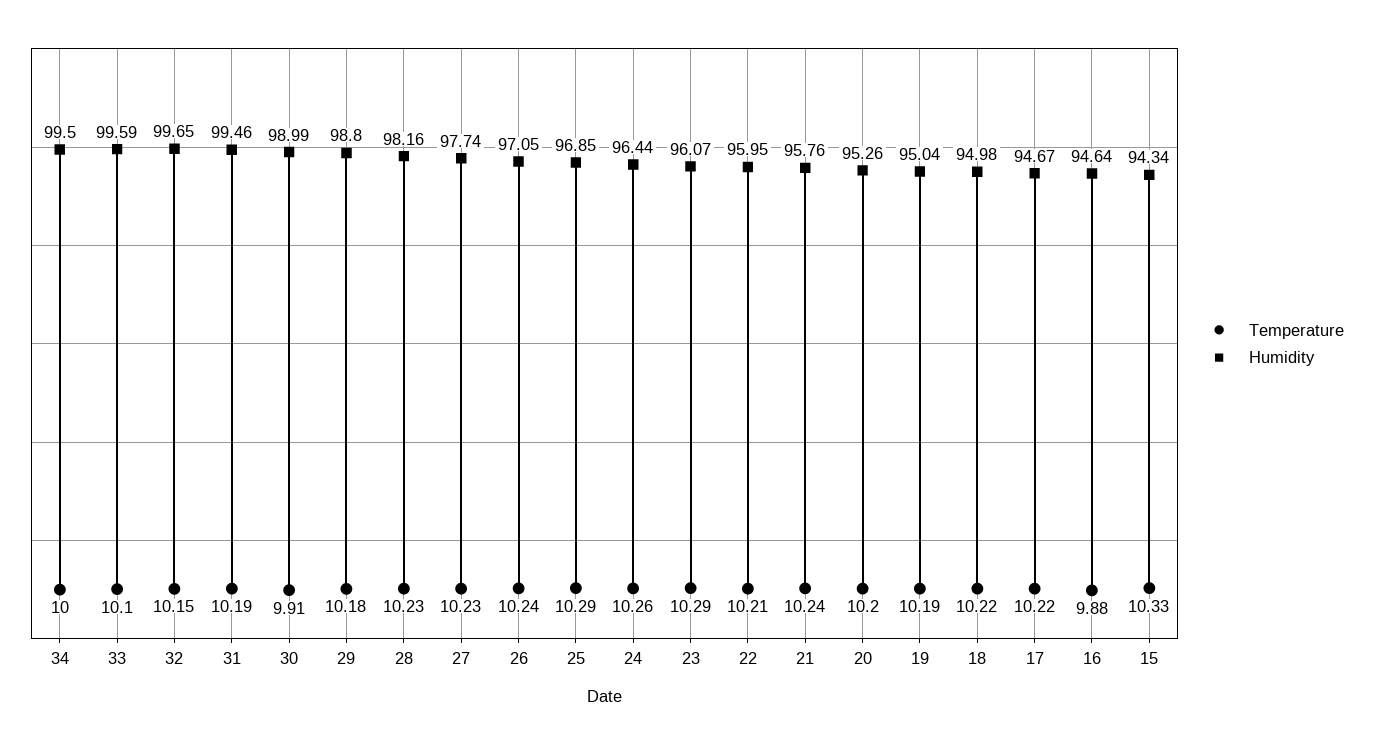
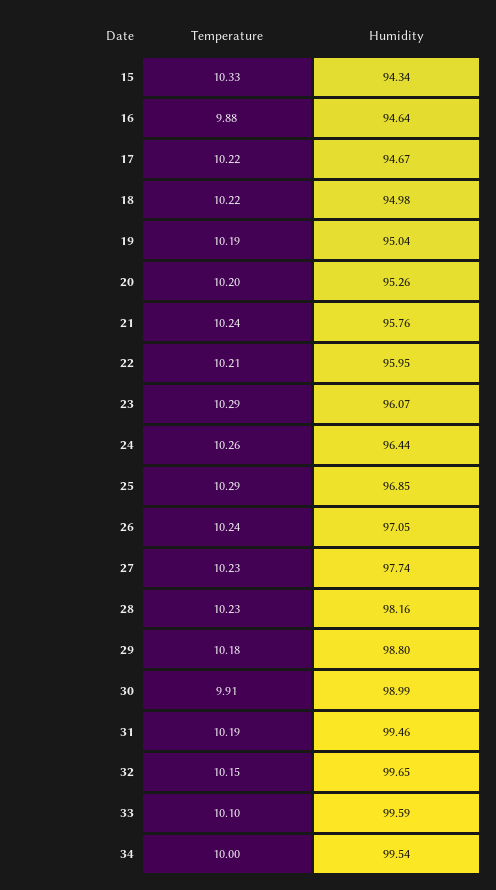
Humidity, 34: 99.5 -> 99.54

